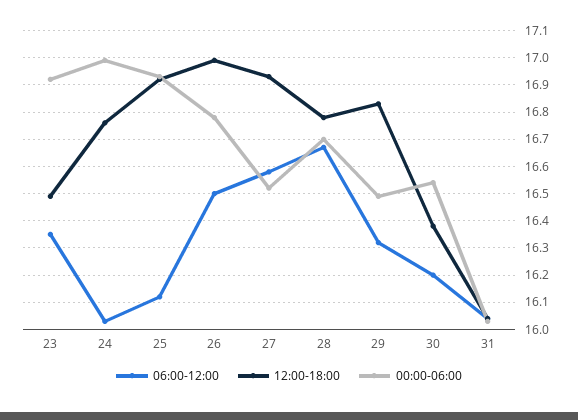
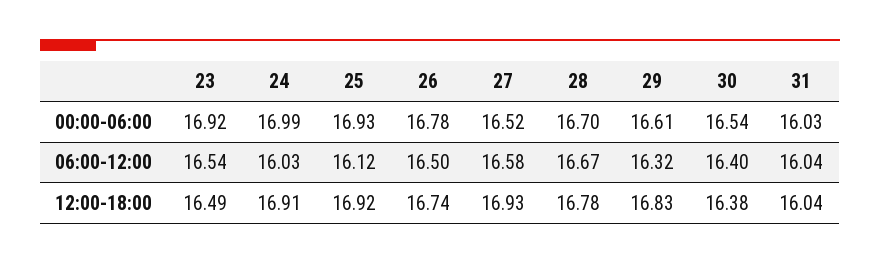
06:00-12:00, 23: 16.35 -> 16.54
12:00-18:00, 24: 16.75 -> 16.91
12:00-18:00, 26: 17 -> 16.74
00:00-06:00, 29: 16.5 -> 16.61
06:00-12:00, 30: 16.2 -> 16.4

